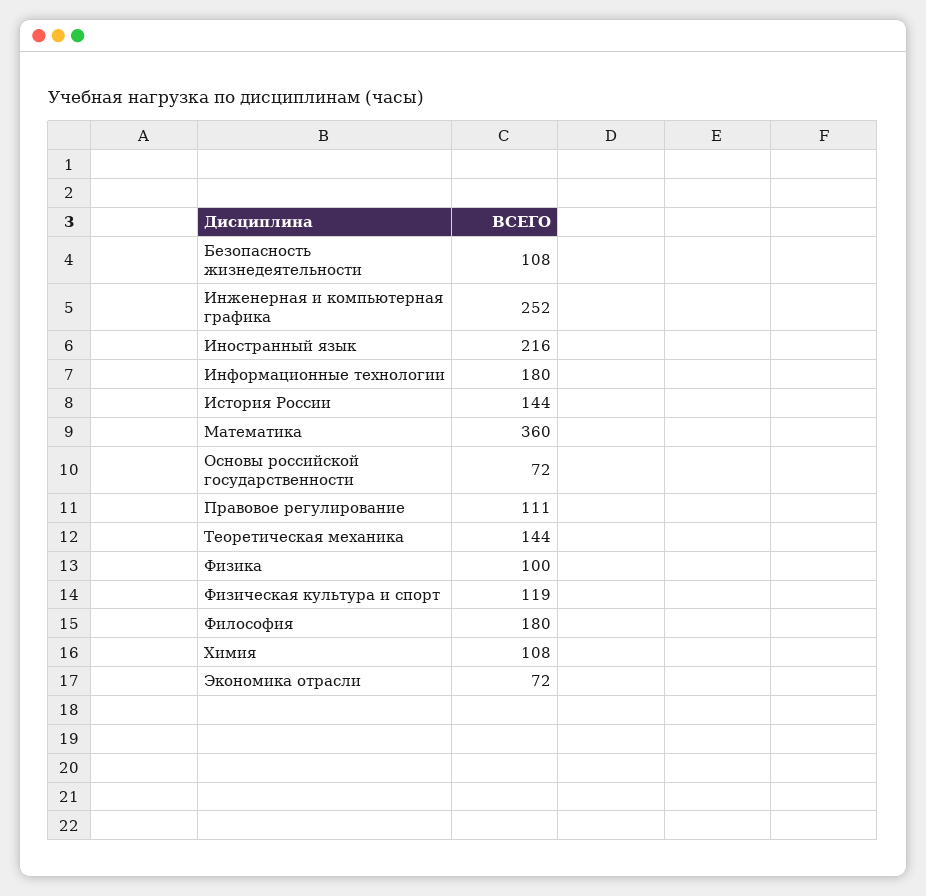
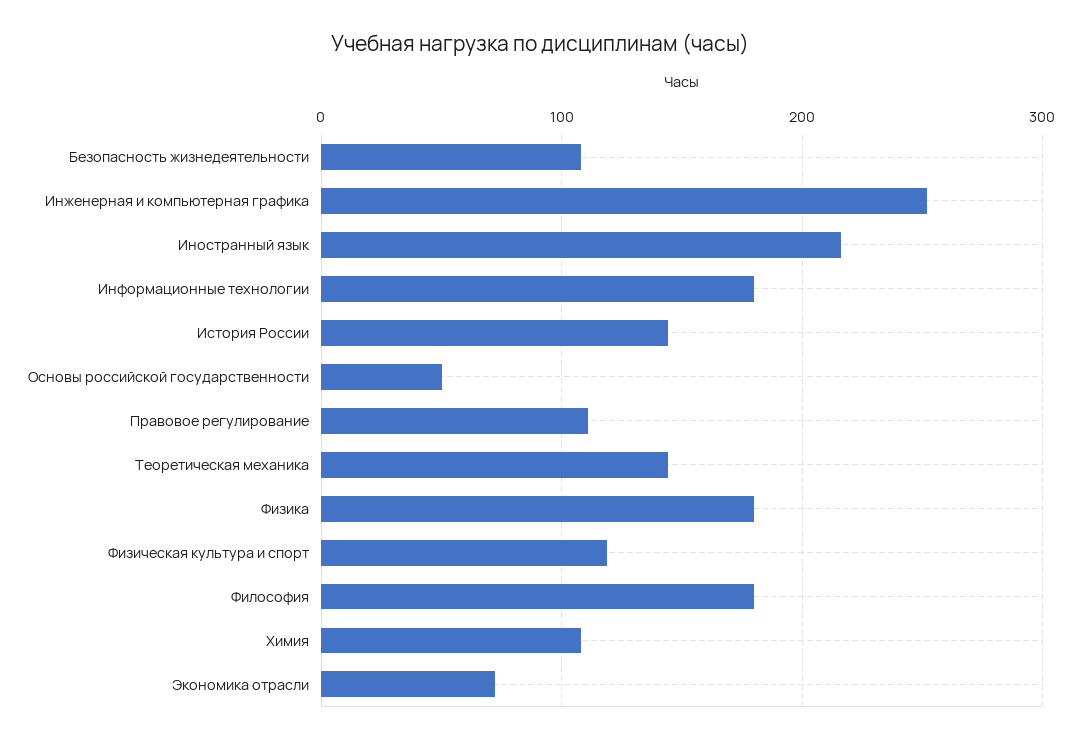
Математика: 360 -> none
Основы российской государственности: 72 -> 50
Физика: 100 -> 180

